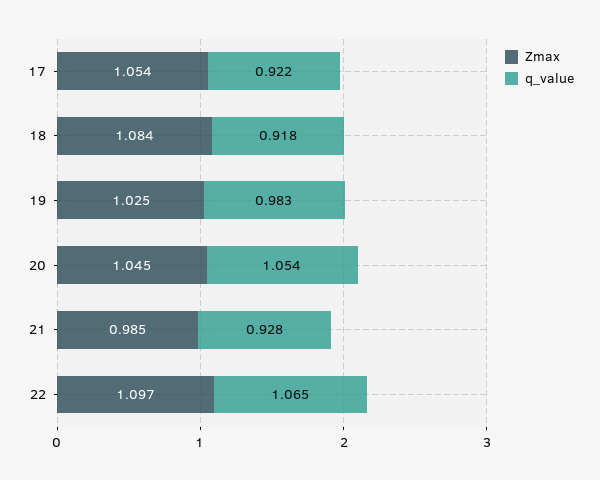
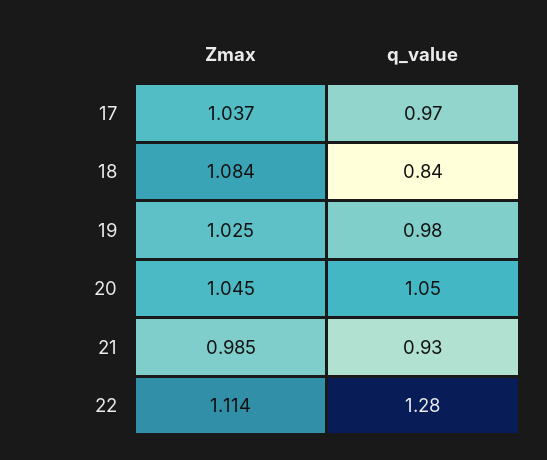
Zmax, 17: 1.054 -> 1.037
q_value, 17: 0.922 -> 0.97
q_value, 18: 0.918 -> 0.84
Zmax, 22: 1.097 -> 1.114
q_value, 22: 1.065 -> 1.28

